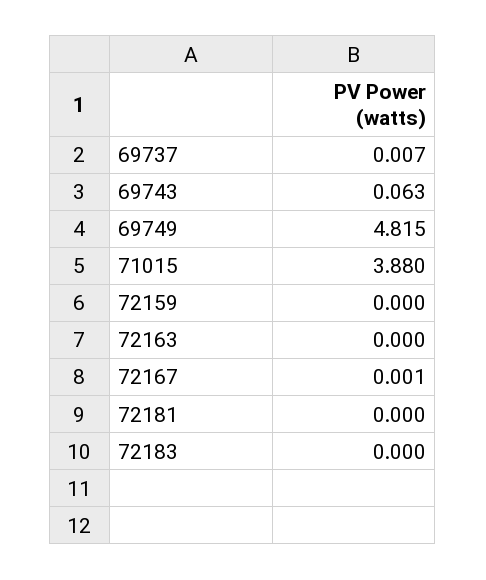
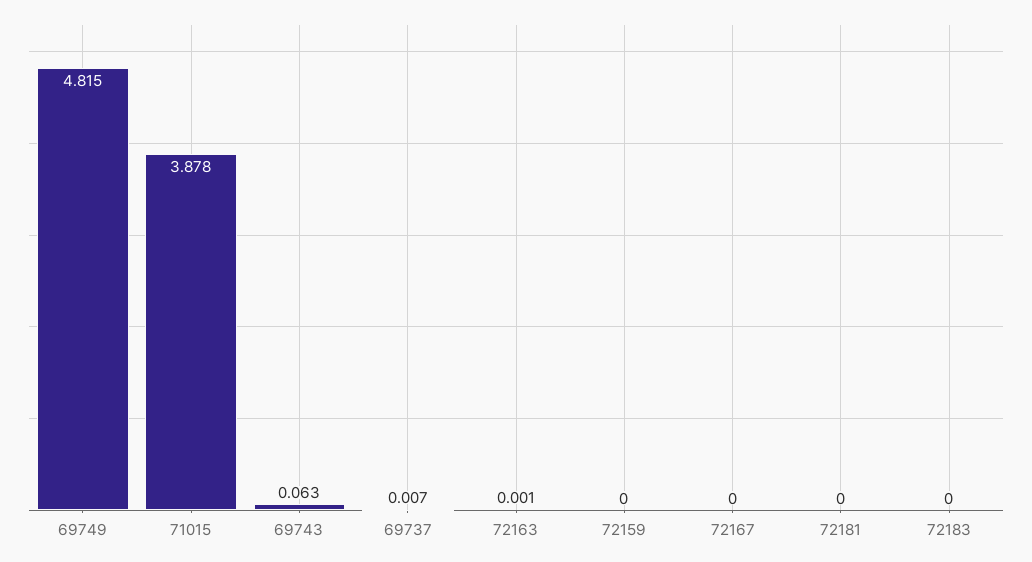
71015: 3.88 -> 3.878
72163: 0 -> 0.001
72167: 0.001 -> 0

